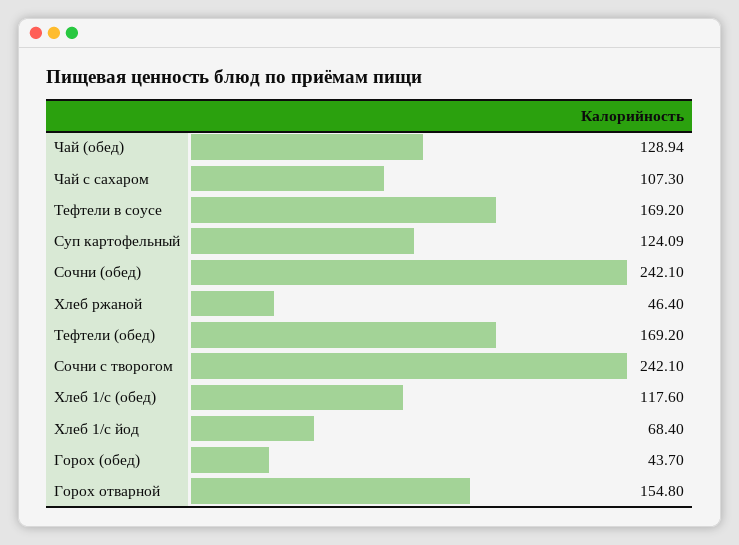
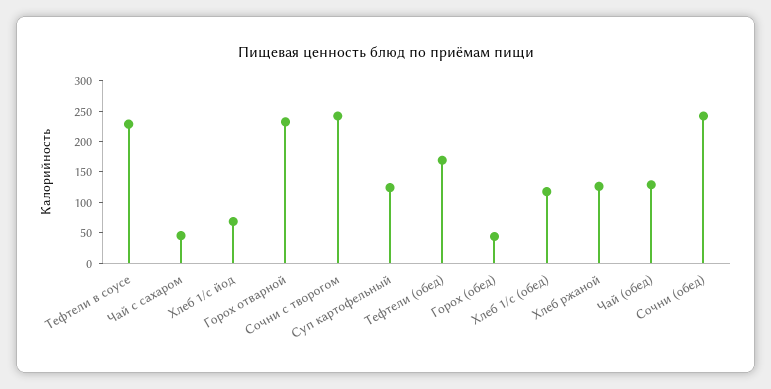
Чай с сахаром: 107.3 -> 50
Тефтели в соусе: 169.2 -> 225
Хлеб ржаной: 46.4 -> 125
Горох отварной: 154.8 -> 225

